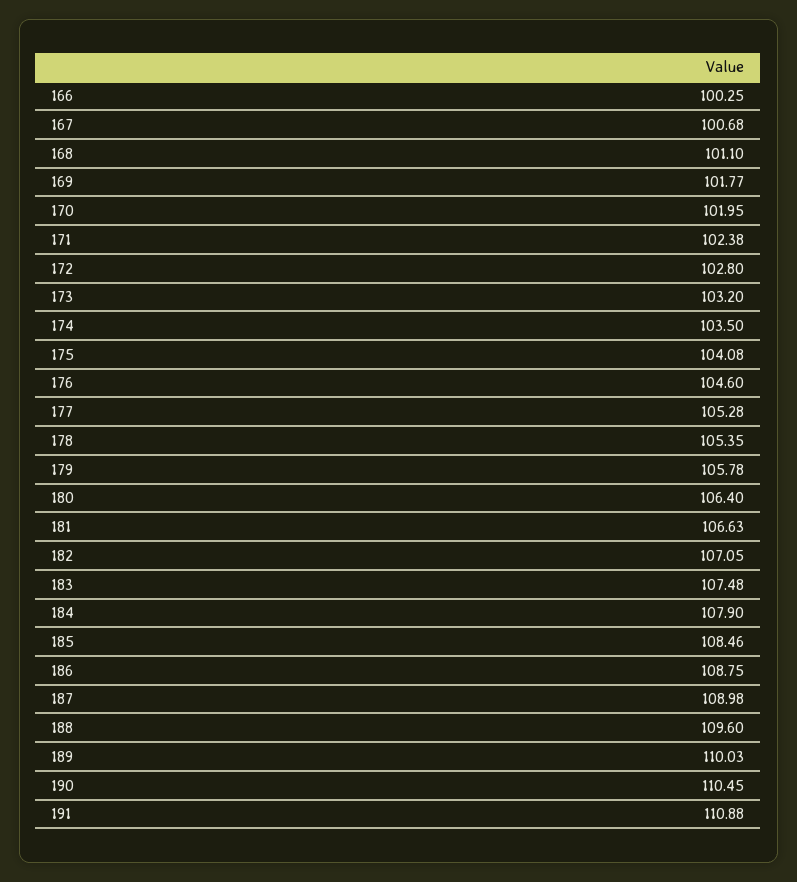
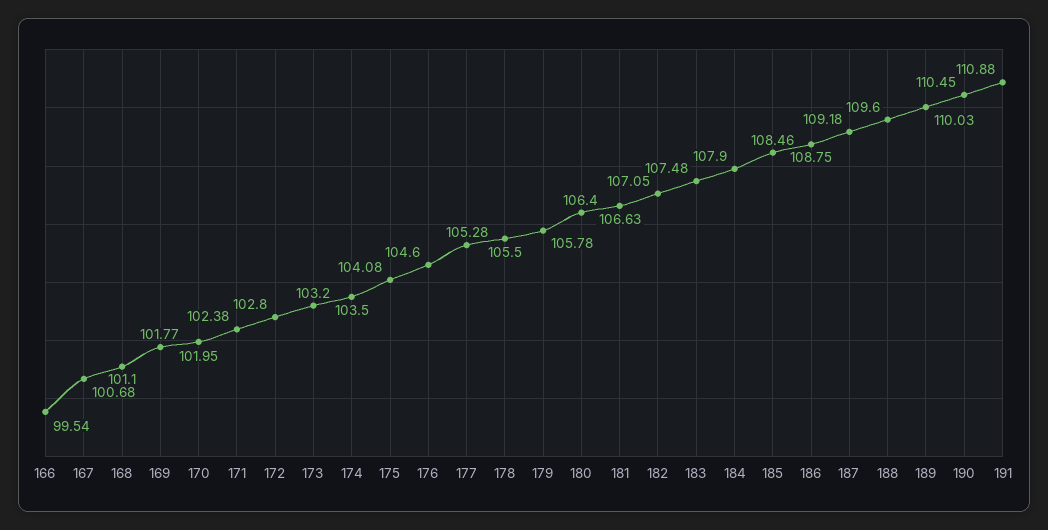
166: 100.25 -> 99.54
178: 105.35 -> 105.5
187: 108.98 -> 109.18

